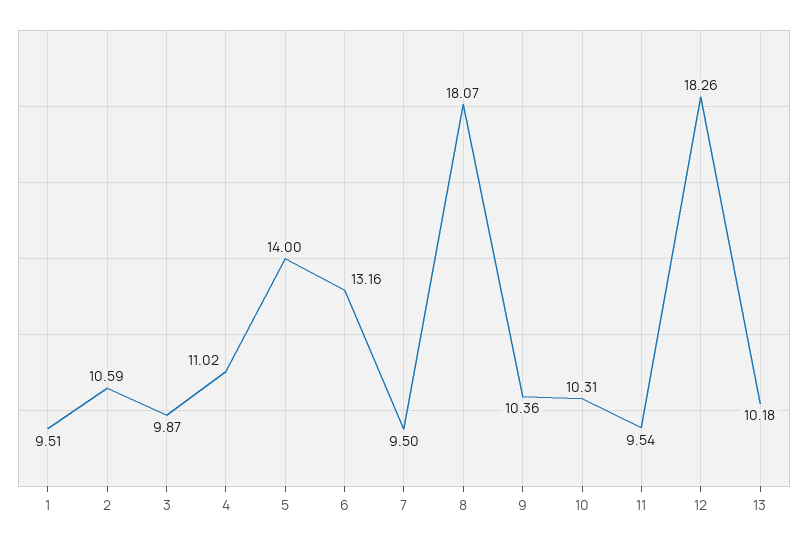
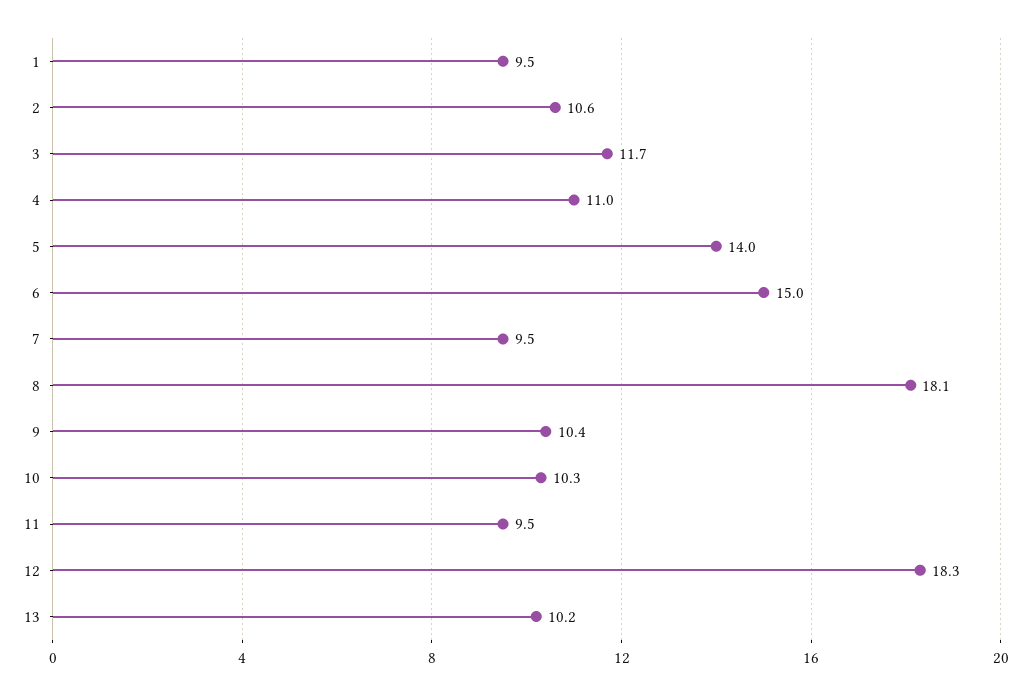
3: 9.87 -> 11.7
6: 13.16 -> 15

